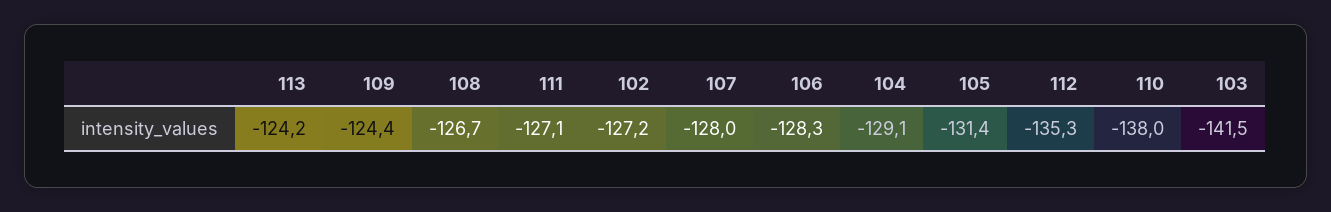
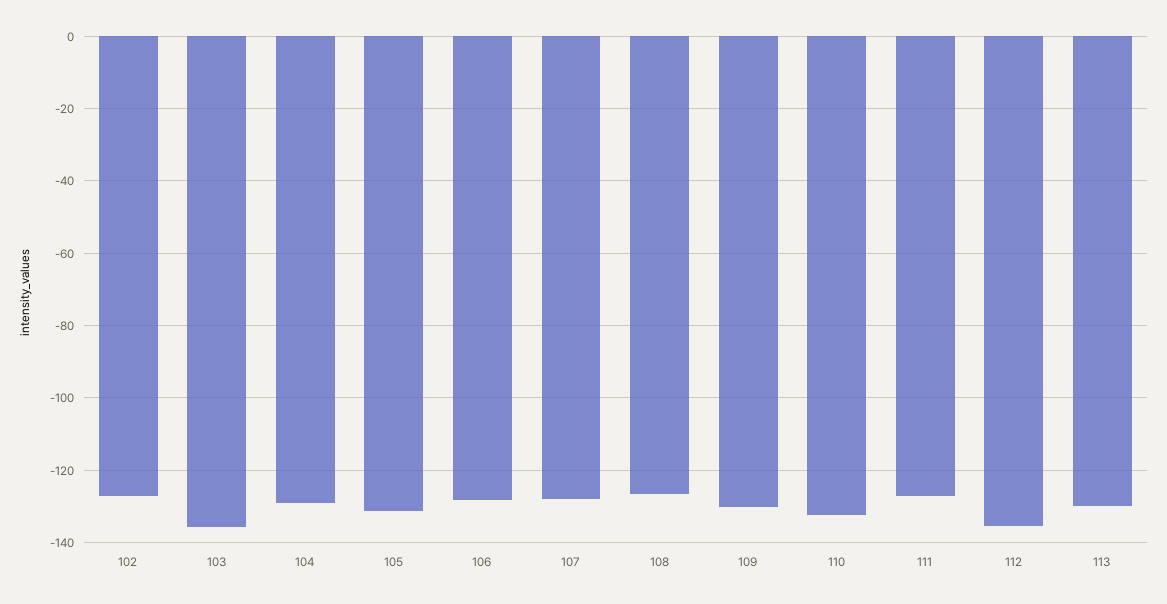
113: -124.2 -> -130
109: -124.4 -> -130
110: -138 -> -132
103: -141.5 -> -136

